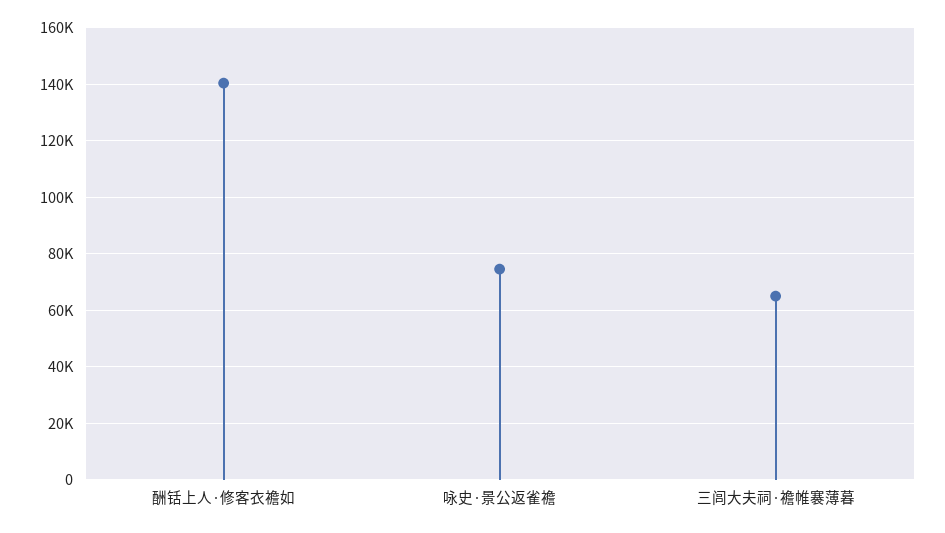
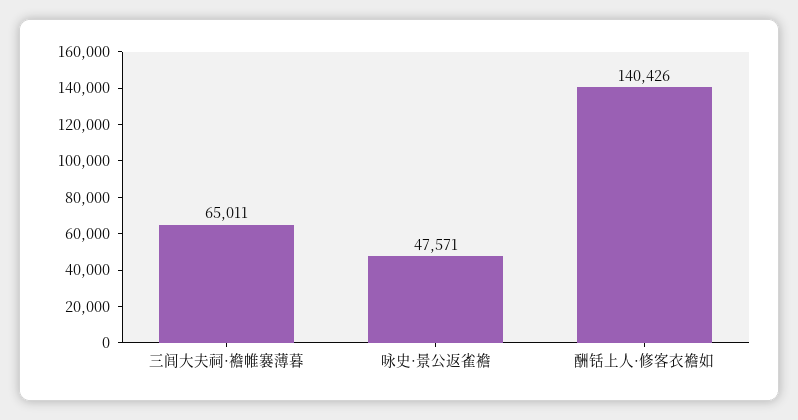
咏史·景公返雀襜: 75000 -> 47571

